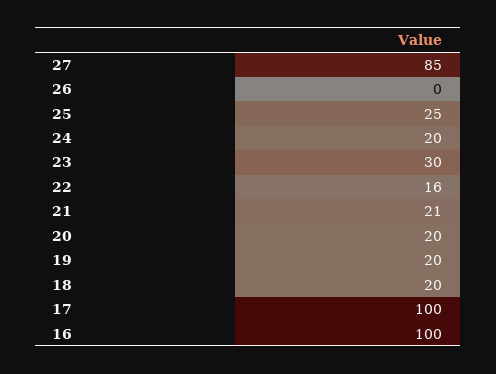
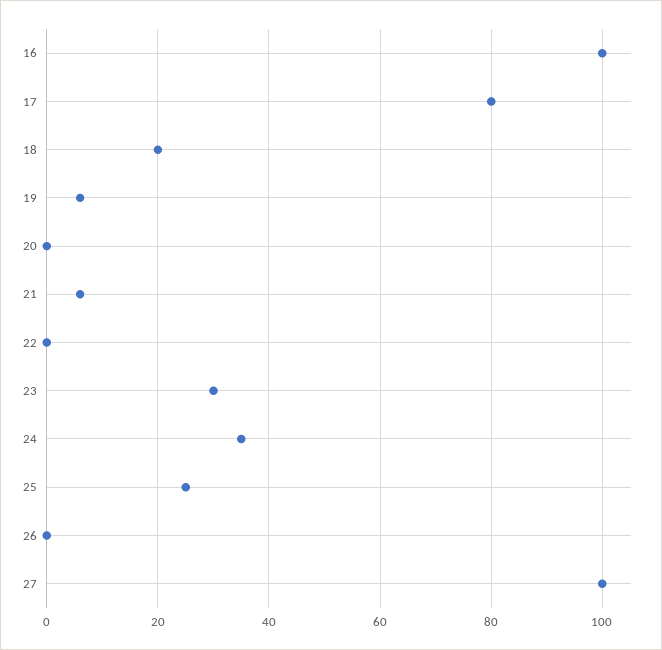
27: 85 -> 100
24: 20 -> 35
22: 16 -> 0
21: 21 -> 5
20: 20 -> 0
19: 20 -> 5
17: 100 -> 80

